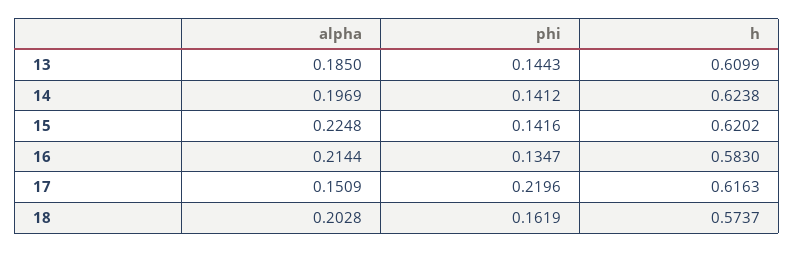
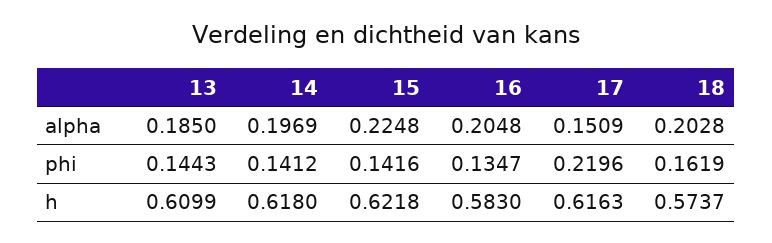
h, 14: 0.6238 -> 0.618
h, 15: 0.6202 -> 0.6218
alpha, 16: 0.2144 -> 0.2048

